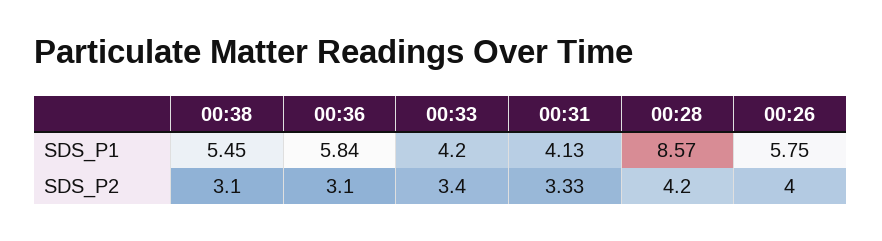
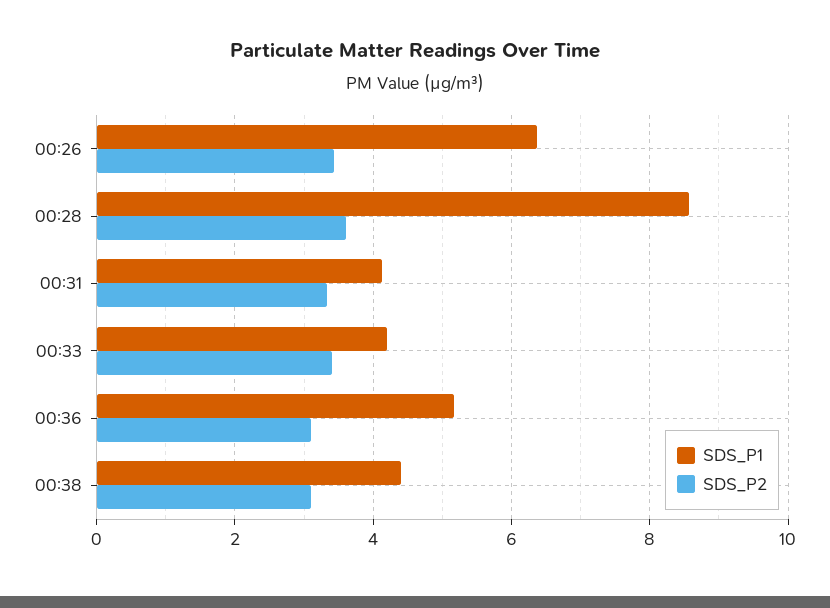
SDS_P1, 00:38: 5.45 -> 4.4
SDS_P1, 00:36: 5.84 -> 5.2
SDS_P1, 00:26: 5.75 -> 6.4
SDS_P2, 00:28: 4.2 -> 3.6
SDS_P2, 00:26: 4 -> 3.4

